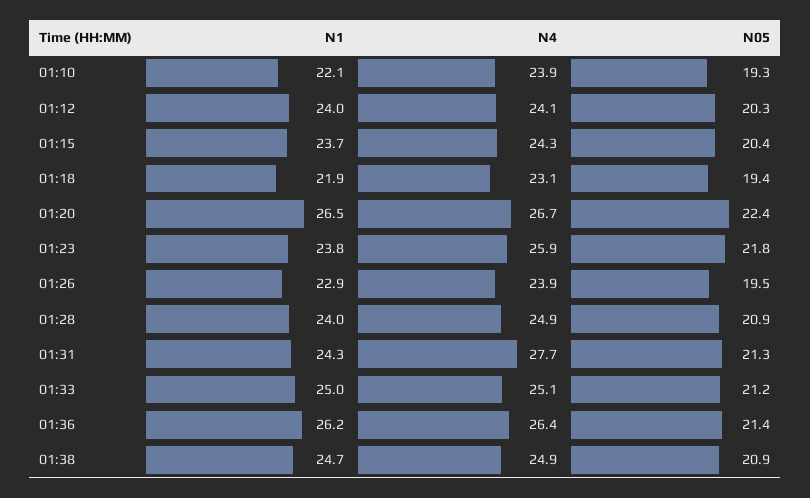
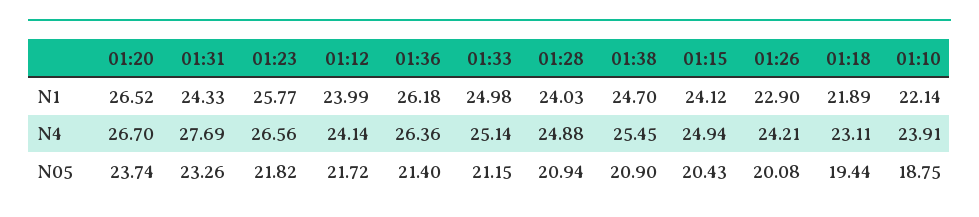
N05, 01:10: 19.3 -> 18.75
N05, 01:12: 20.3 -> 21.72
N1, 01:15: 23.7 -> 24.12
N4, 01:15: 24.3 -> 24.94
N05, 01:20: 22.4 -> 23.74
N1, 01:23: 23.8 -> 25.77
N4, 01:23: 25.9 -> 26.56
N4, 01:26: 23.9 -> 24.21
N05, 01:26: 19.5 -> 20.08
N05, 01:31: 21.3 -> 23.26
N4, 01:38: 24.9 -> 25.45

